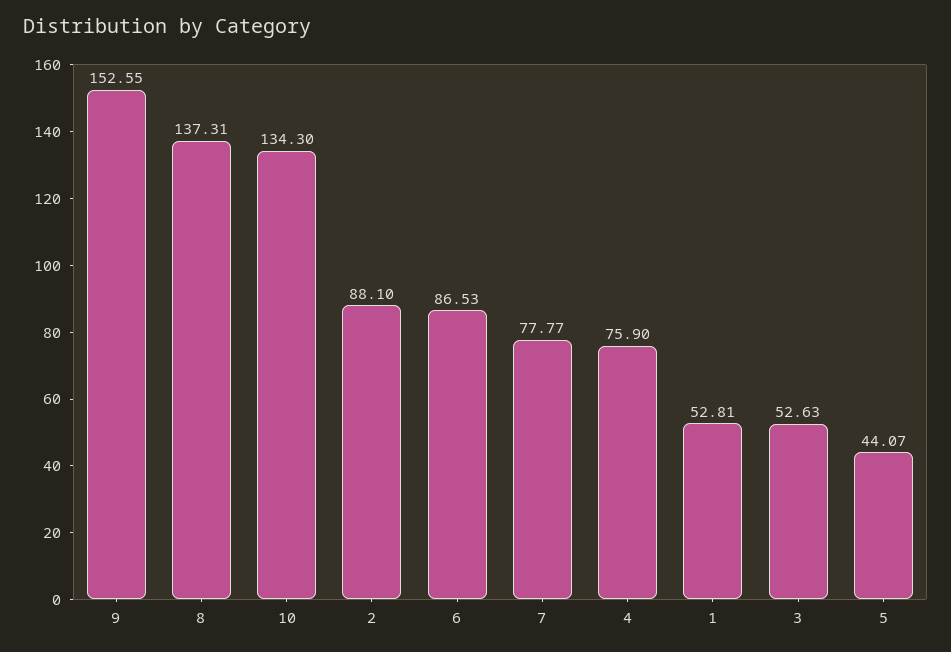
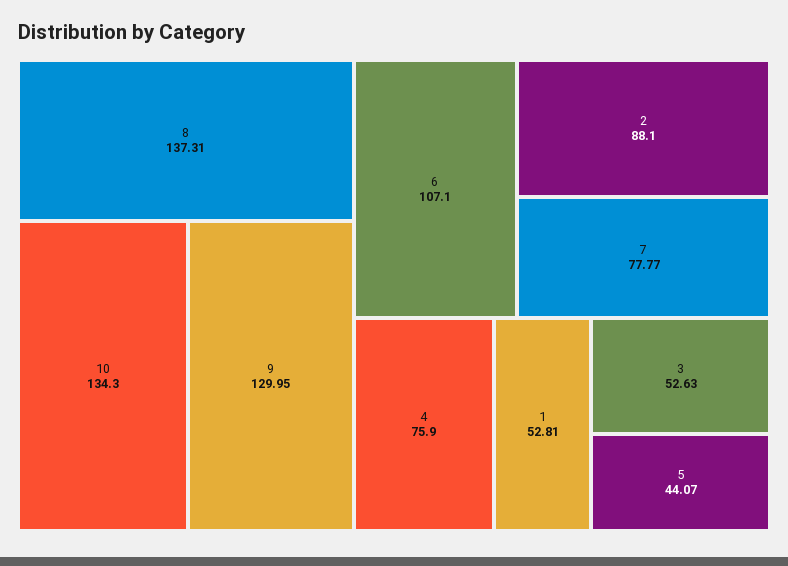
9: 152.55 -> 129.95
6: 86.53 -> 107.1

